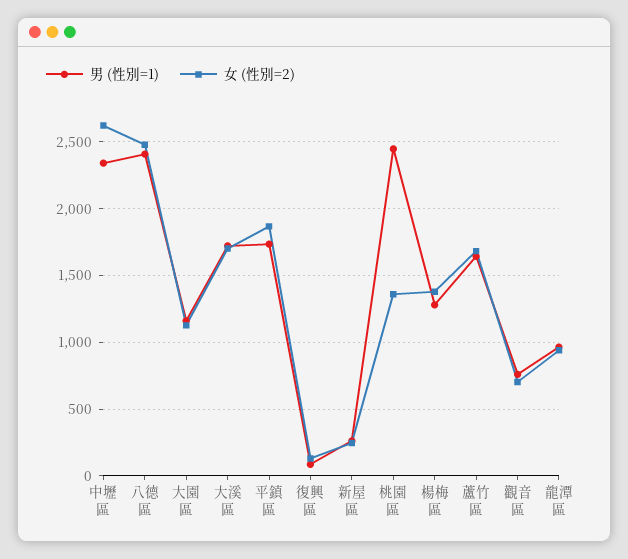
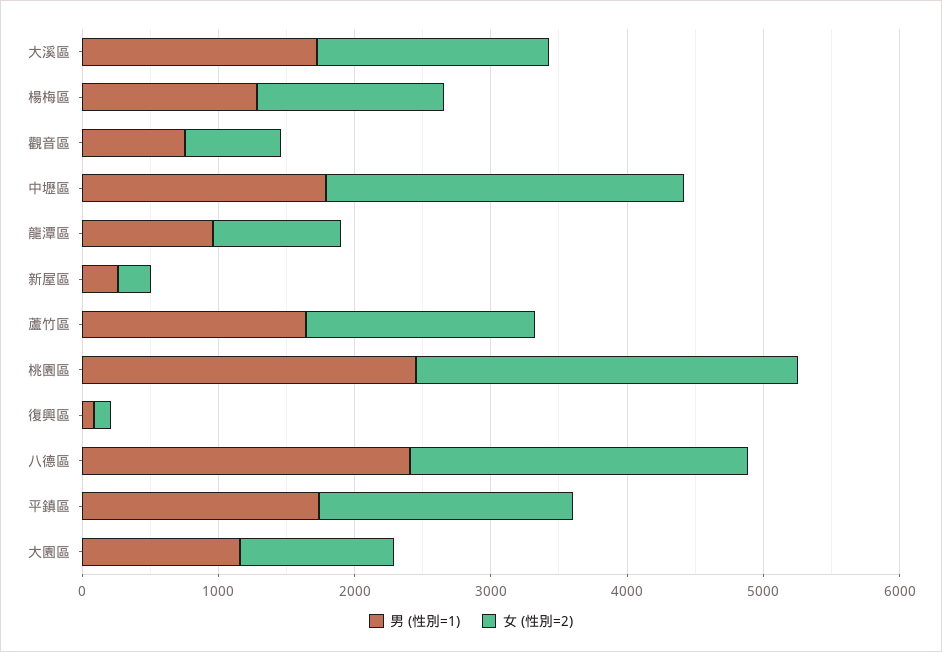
男 (性別=1), 中壢區: 2350 -> 1800
女 (性別=2), 桃園區: 1350 -> 2800

